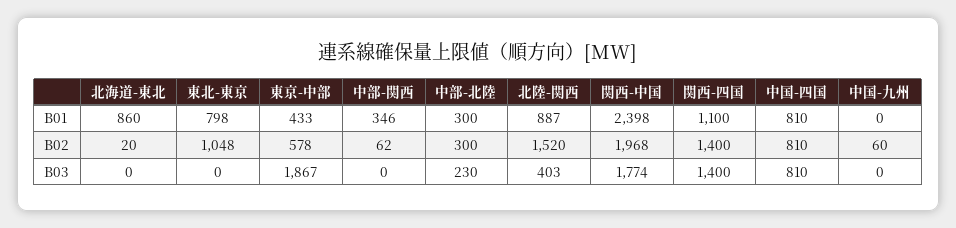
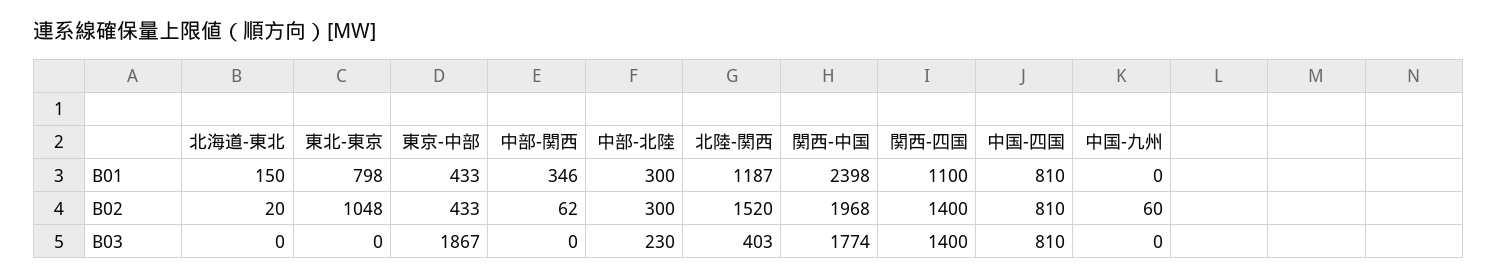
北海道-東北, B01: 860 -> 150
北陸-関西, B01: 887 -> 1187
東京-中部, B02: 578 -> 433

